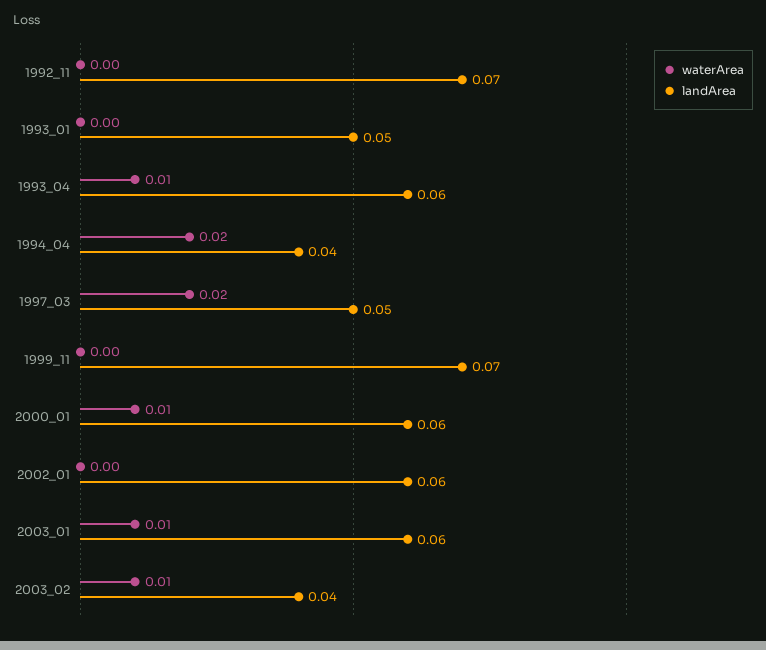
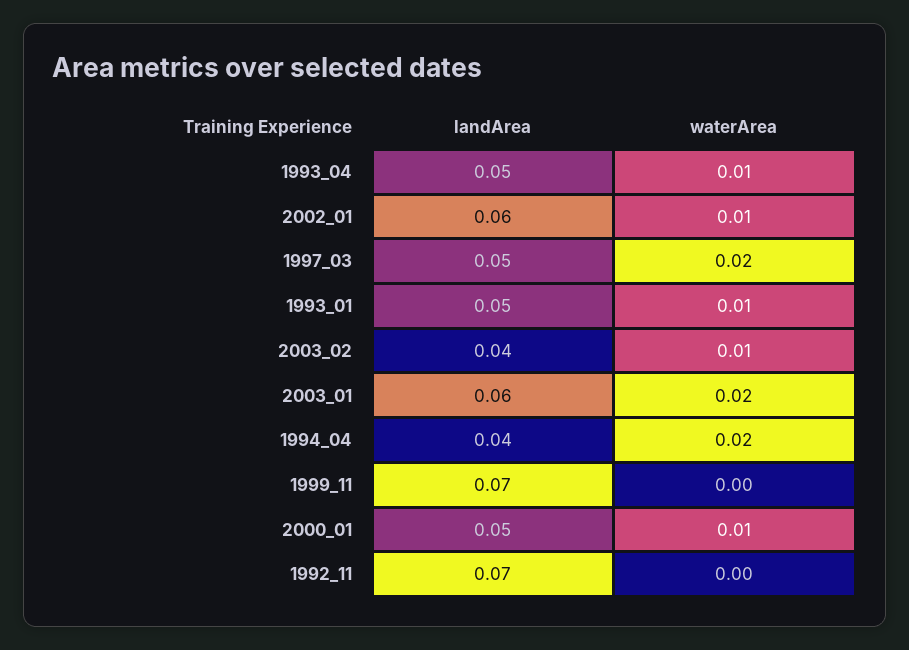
waterArea, 1993_01: 0 -> 0.01
landArea, 1993_04: 0.06 -> 0.05
landArea, 2000_01: 0.06 -> 0.05
waterArea, 2002_01: 0 -> 0.01
waterArea, 2003_01: 0.01 -> 0.02

